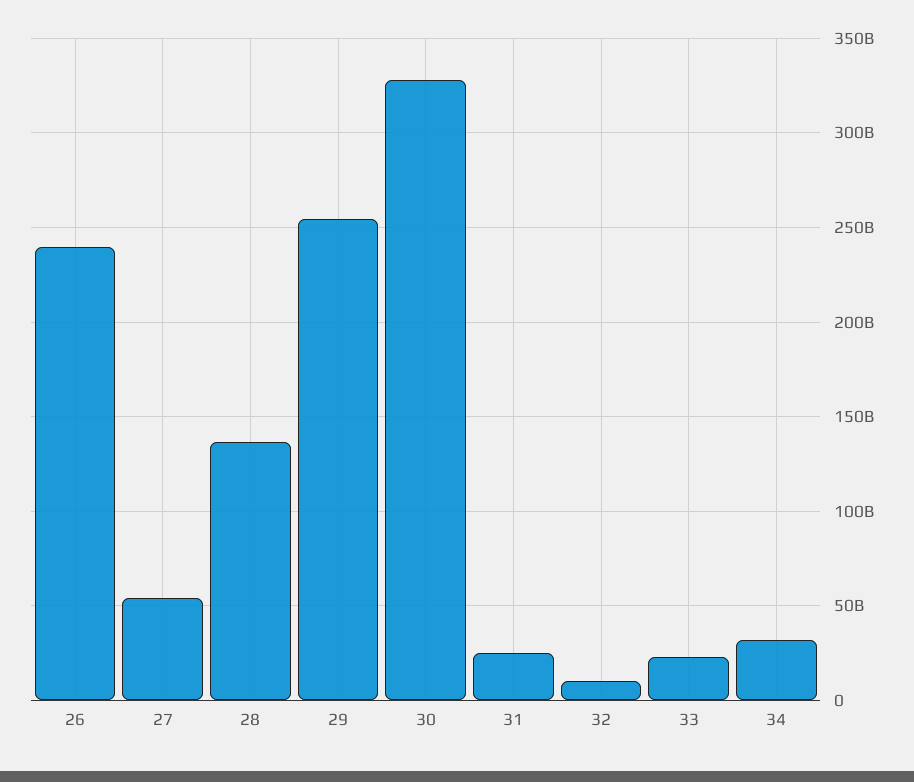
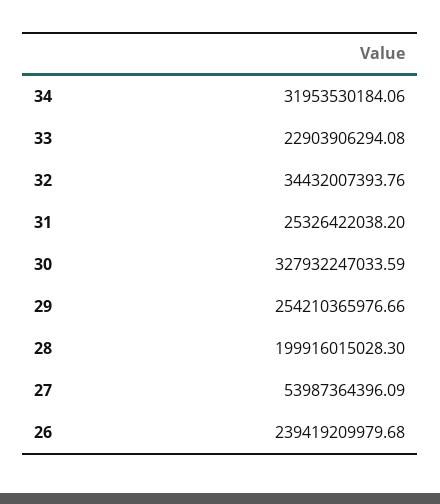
28: 135000000000 -> 199916015028.3
32: 10000000000 -> 34432007393.76

